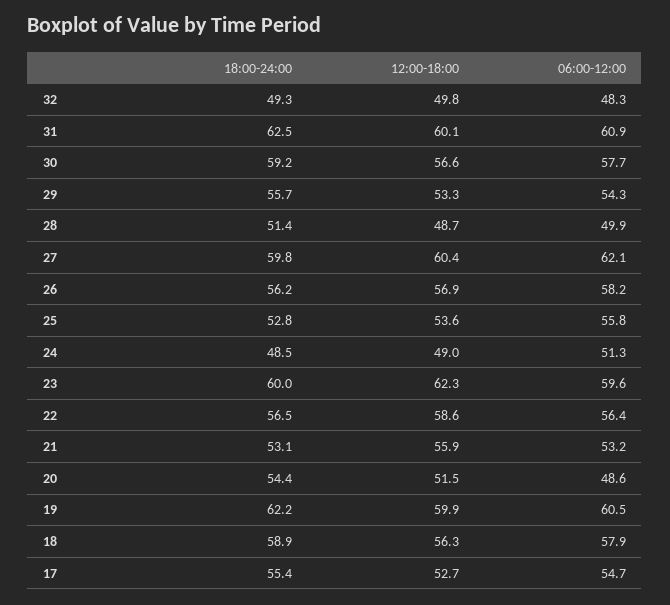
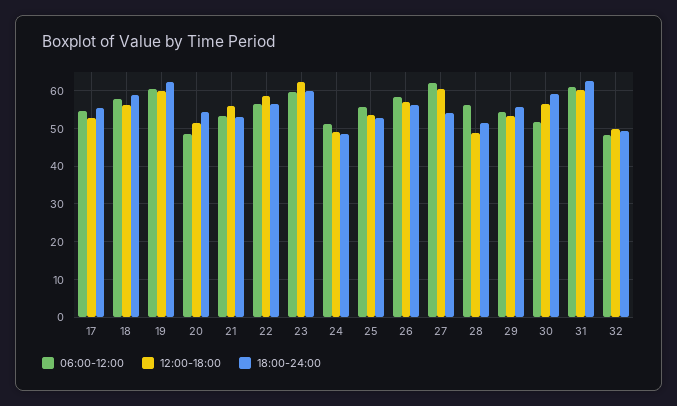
06:00-12:00, 30: 57.7 -> 52
06:00-12:00, 28: 49.9 -> 56
18:00-24:00, 27: 59.8 -> 54

